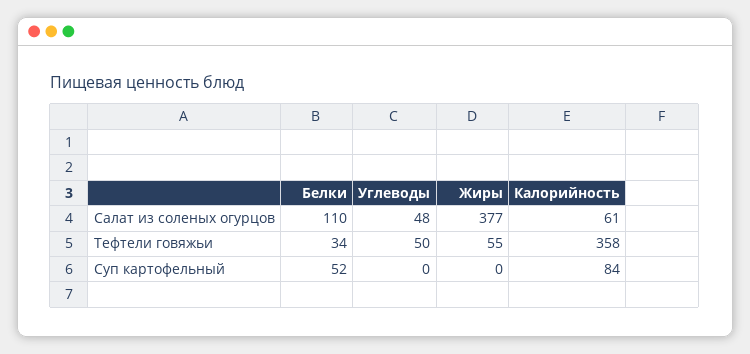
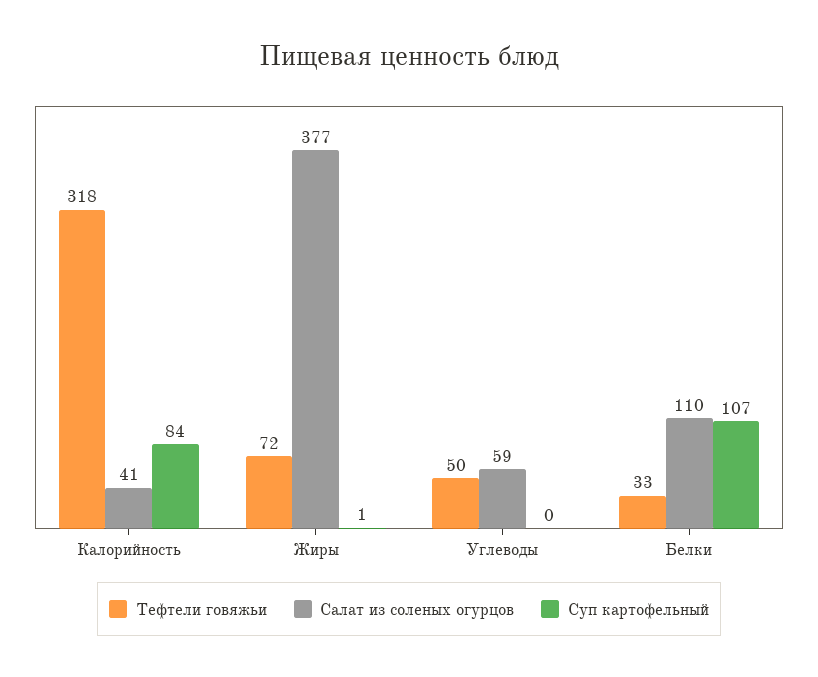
Салат из соленых огурцов, Углеводы: 48 -> 59
Салат из соленых огурцов, Калорийность: 61 -> 41
Тефтели говяжьи, Белки: 34 -> 33
Тефтели говяжьи, Жиры: 55 -> 72
Тефтели говяжьи, Калорийность: 358 -> 318
Суп картофельный, Белки: 52 -> 107
Суп картофельный, Жиры: 0 -> 1

